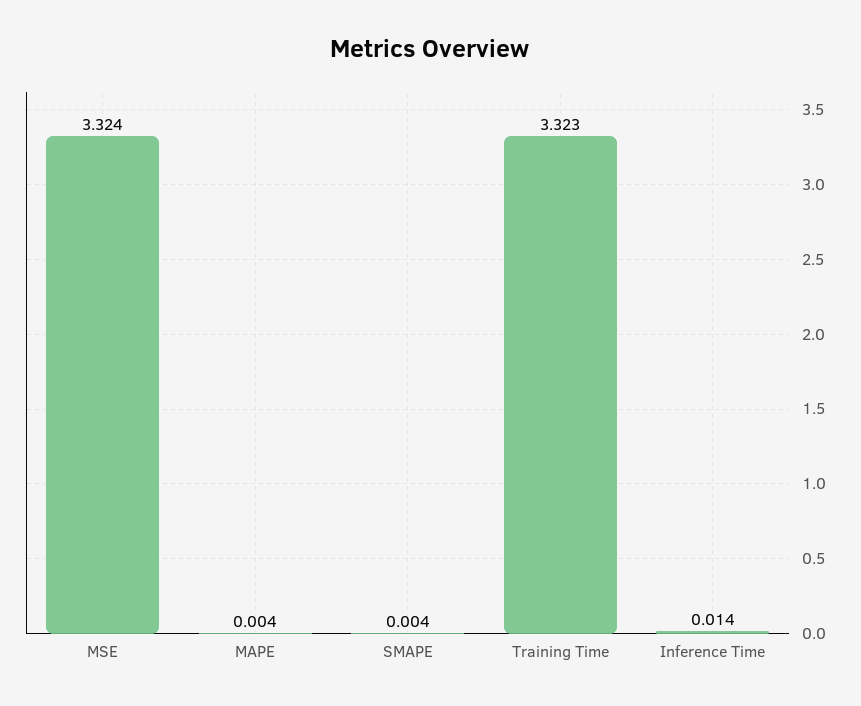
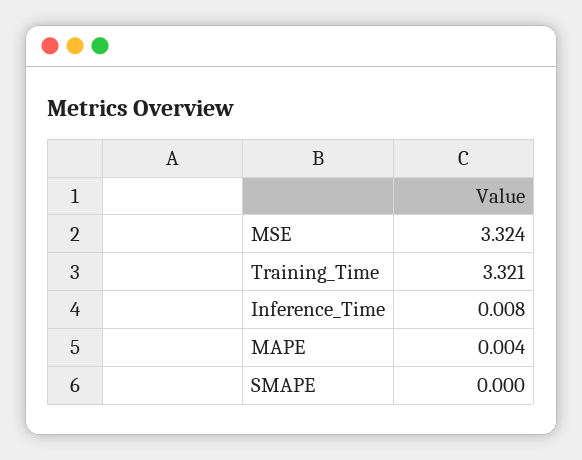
SMAPE: 0.004 -> 0
Training Time: 3.323 -> 3.321
Inference Time: 0.014 -> 0.008

